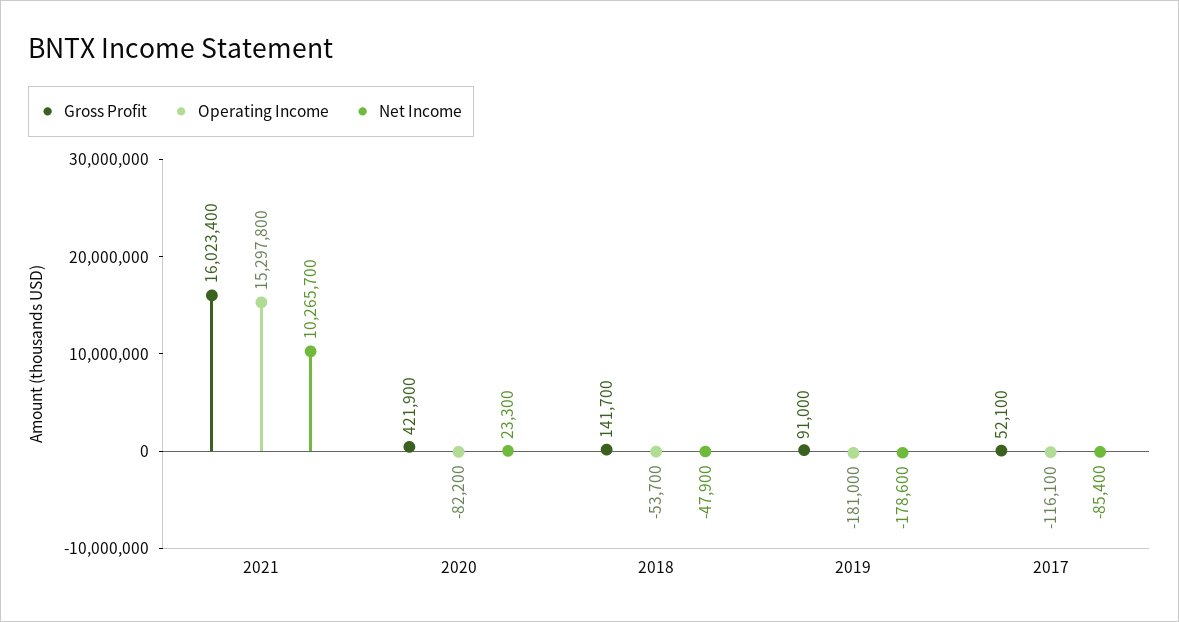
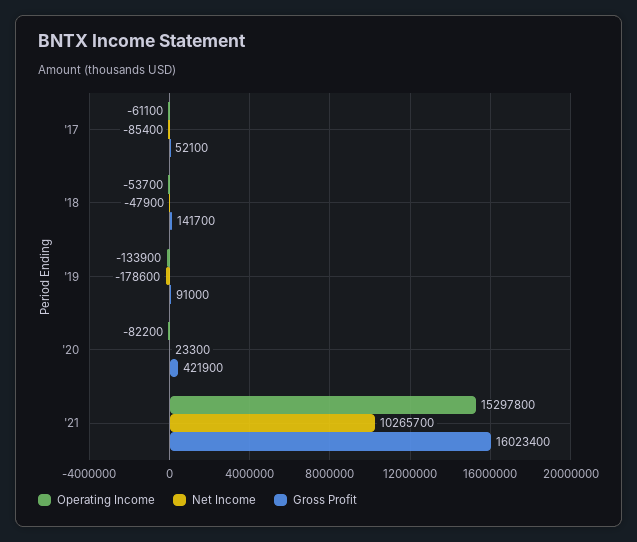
Operating Income, 2019: -181000 -> -133900
Operating Income, 2017: -116100 -> -61100

